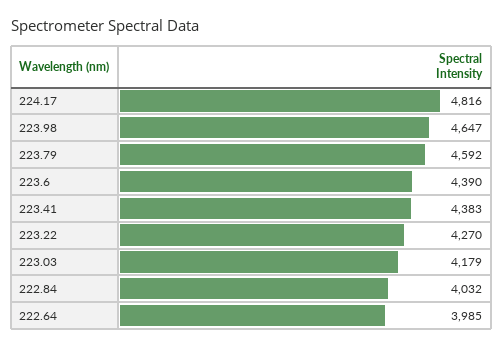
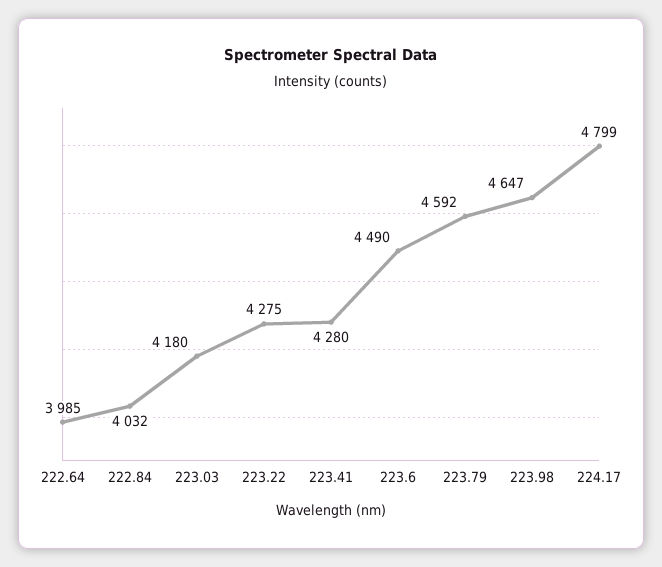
224.17: 4816 -> 4799
223.6: 4390 -> 4490
223.41: 4383 -> 4280
223.22: 4270 -> 4275
223.03: 4179 -> 4180

